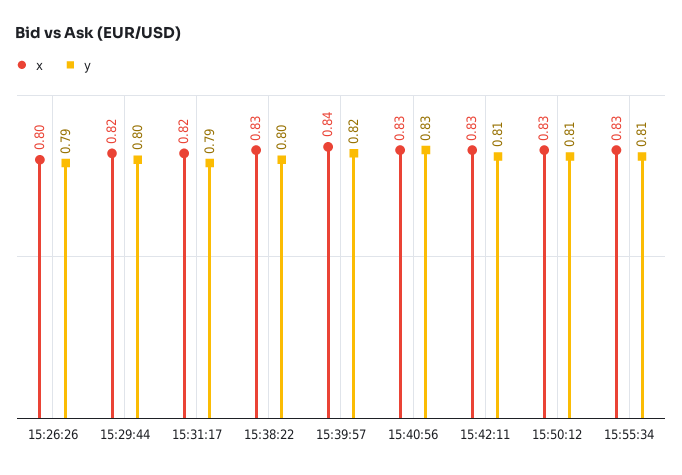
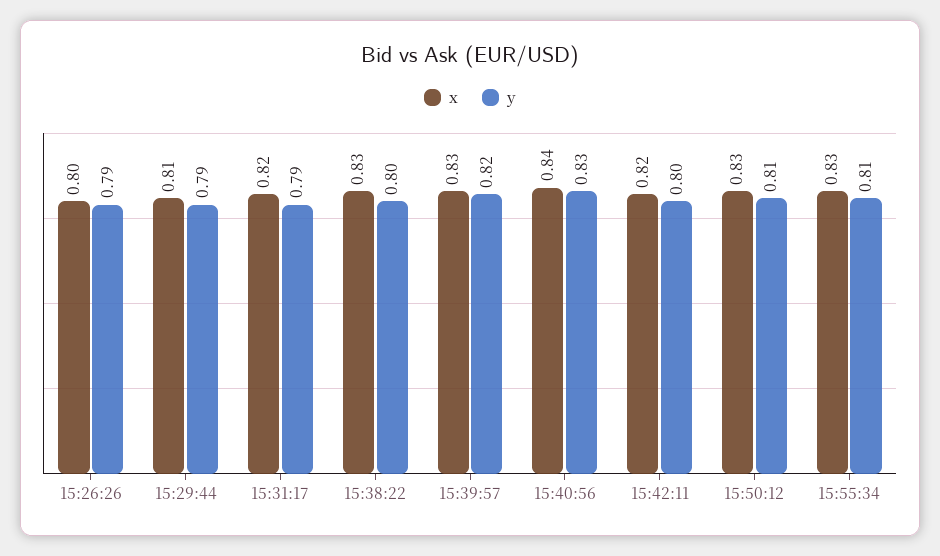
x, 15:29:44: 0.82 -> 0.81
y, 15:29:44: 0.8 -> 0.79
x, 15:39:57: 0.84 -> 0.83
x, 15:40:56: 0.83 -> 0.84
x, 15:42:11: 0.83 -> 0.82
y, 15:42:11: 0.81 -> 0.8

